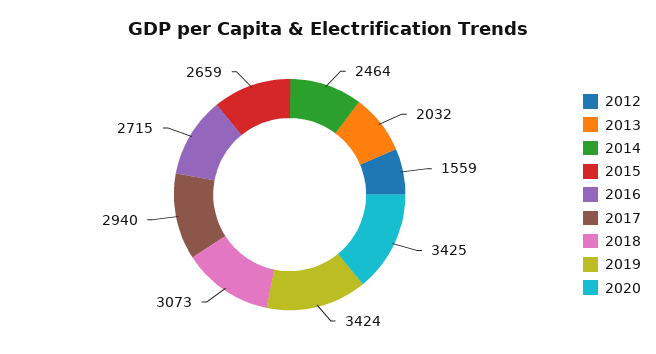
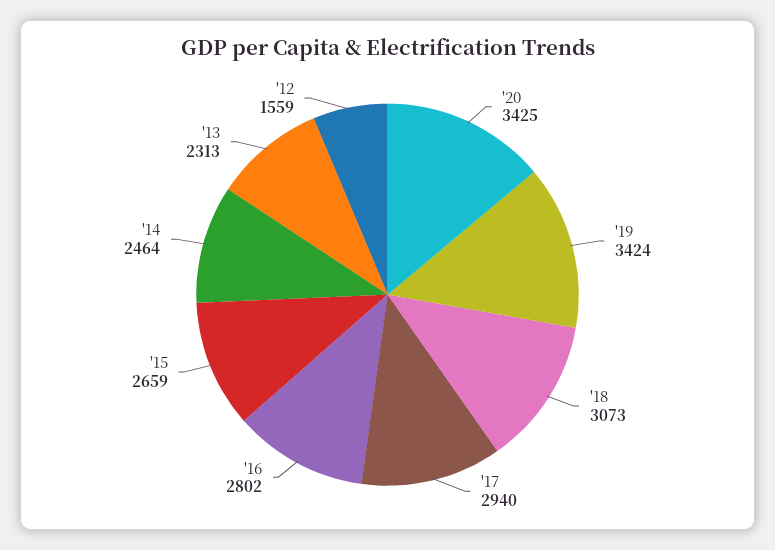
2013: 2032 -> 2313
2016: 2715 -> 2802

